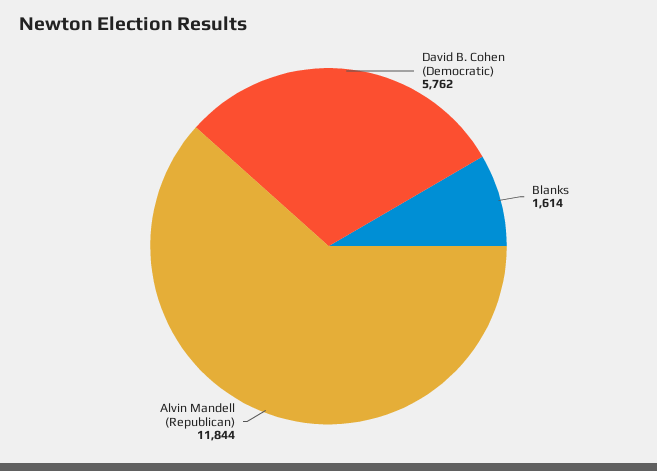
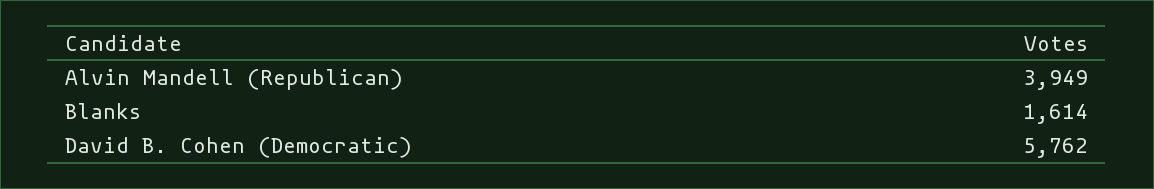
Alvin Mandell (Republican): 11844 -> 3949

